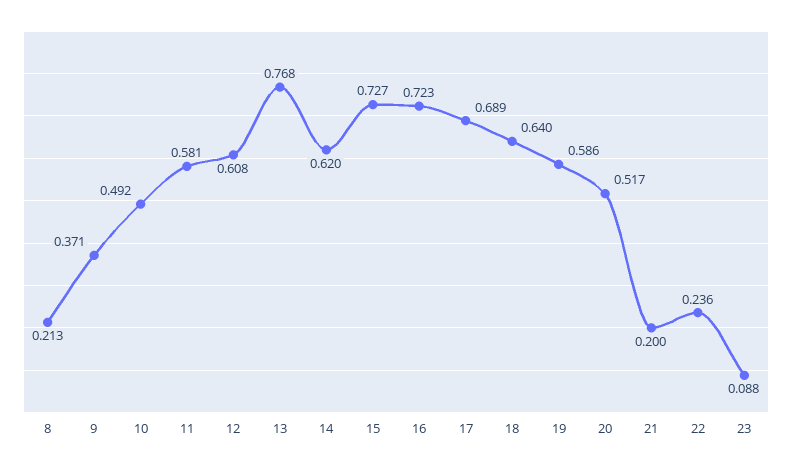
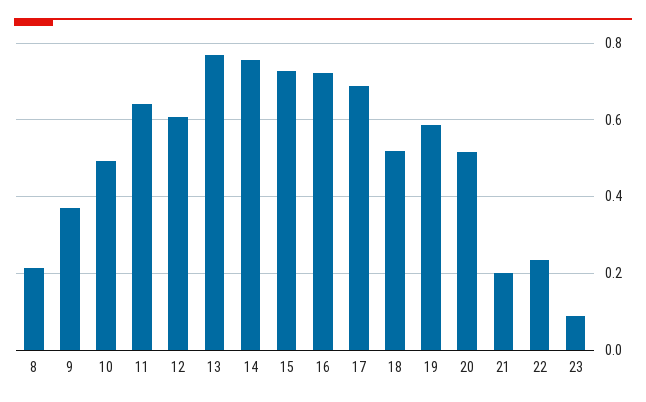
11: 0.581 -> 0.64
14: 0.62 -> 0.76
18: 0.64 -> 0.52

